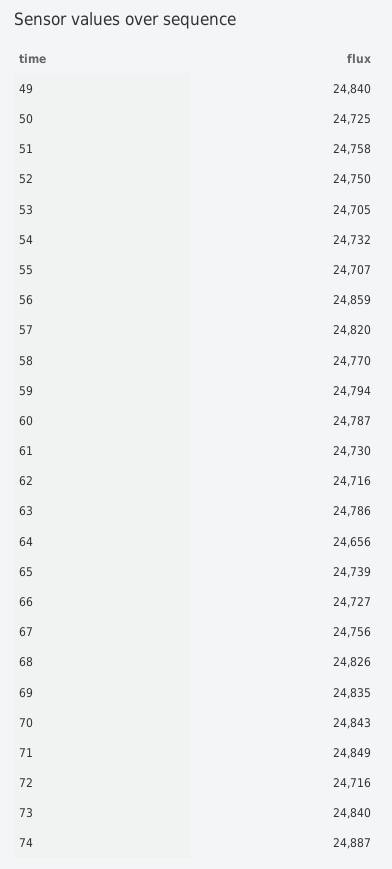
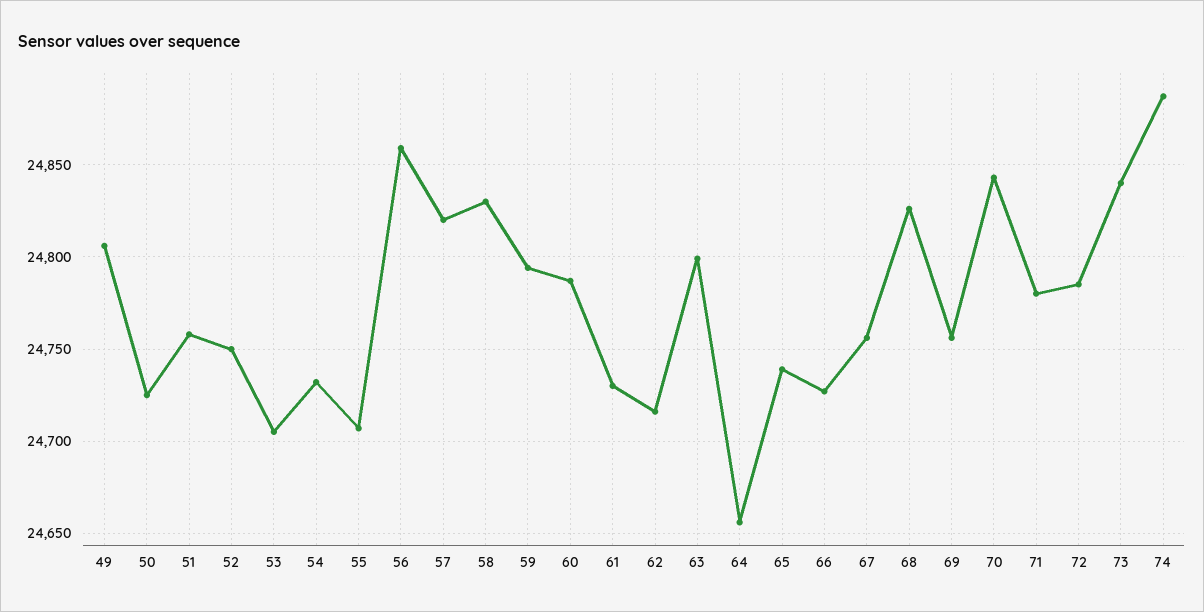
49: 24840 -> 24805
58: 24770 -> 24830
63: 24786 -> 24800
69: 24835 -> 24755
71: 24849 -> 24780
72: 24716 -> 24785

